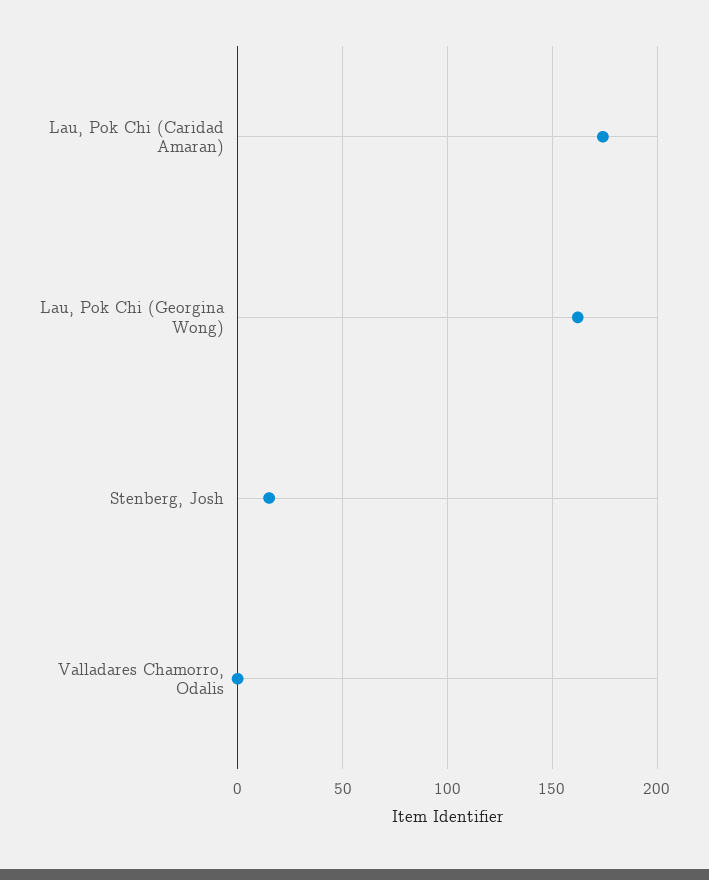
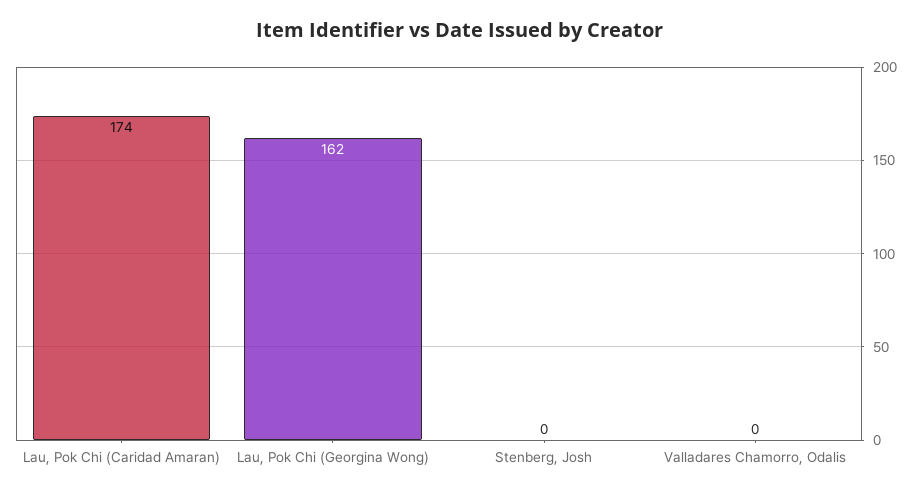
Stenberg, Josh: 15 -> 0

